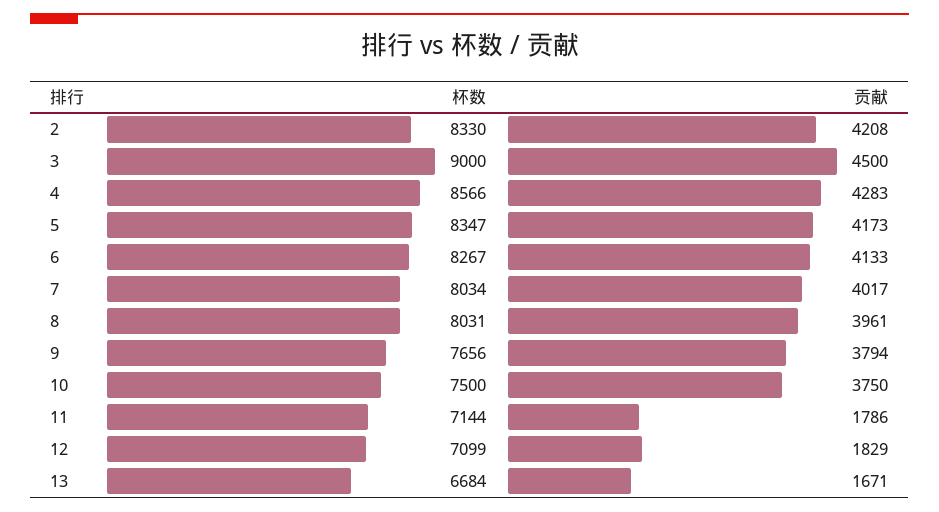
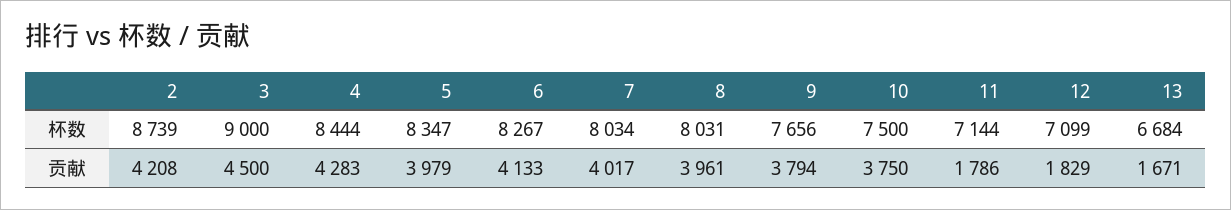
杯数, 2: 8330 -> 8739
杯数, 4: 8566 -> 8444
贡献, 5: 4173 -> 3979

